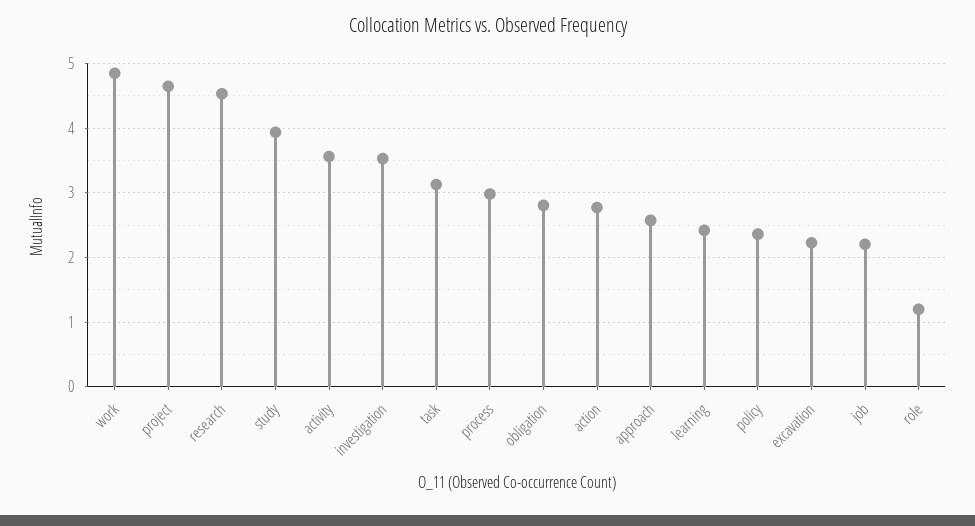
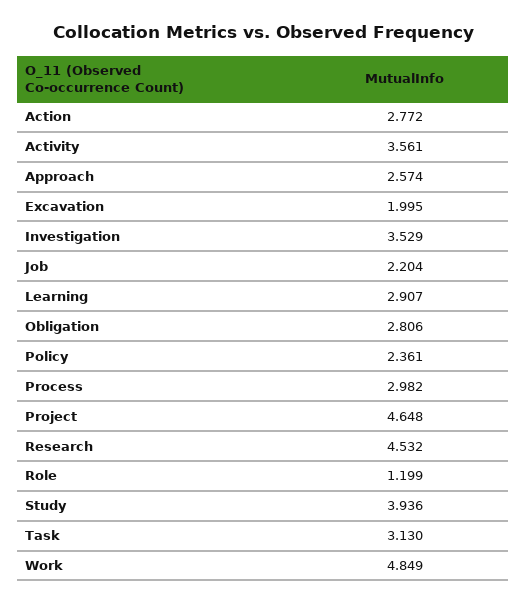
learning: 2.4 -> 2.907
excavation: 2.2 -> 1.995

